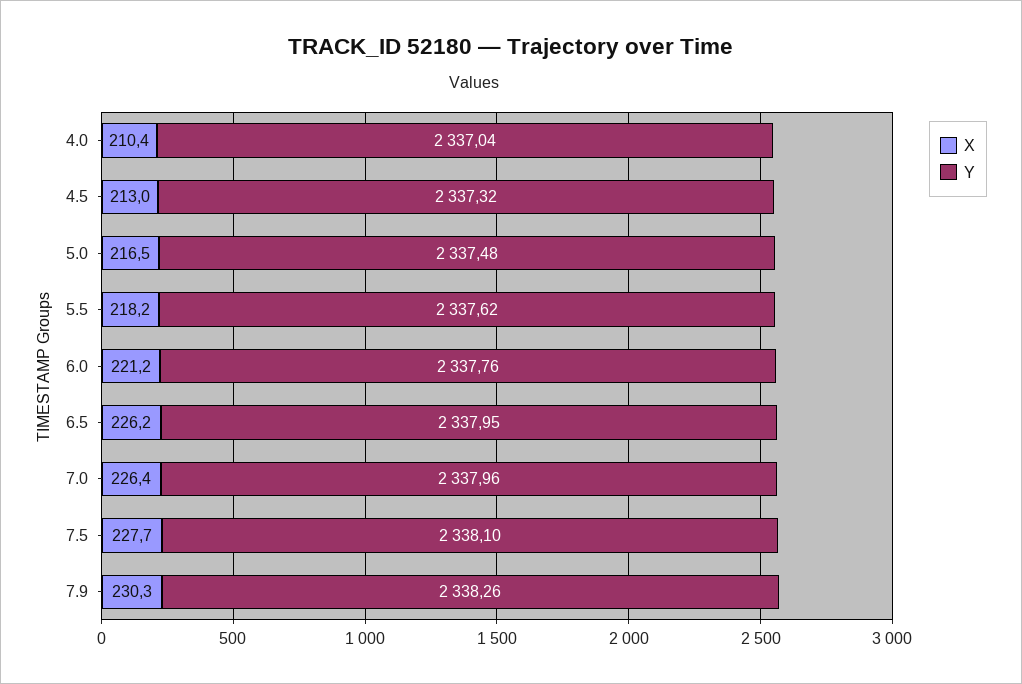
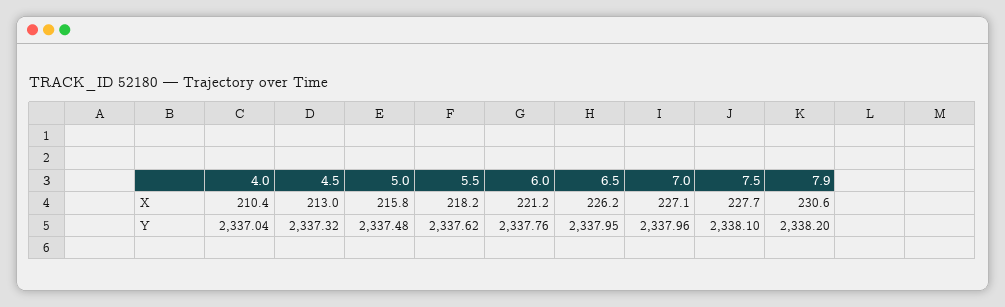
X, 5.0: 216.5 -> 215.8
X, 7.0: 226.4 -> 227.1
X, 7.9: 230.3 -> 230.6
Y, 7.9: 2338.26 -> 2338.2

